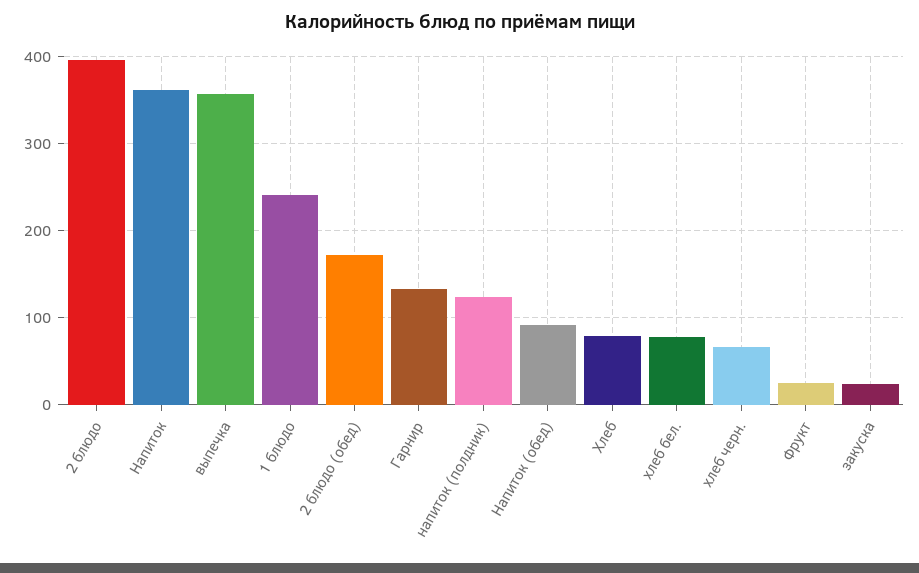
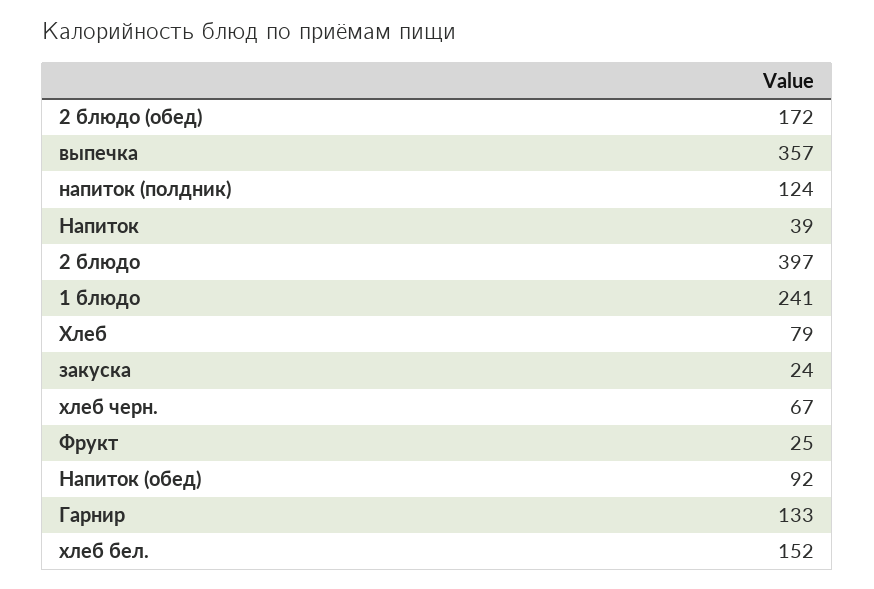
Напиток: 360 -> 39
хлеб бел.: 80 -> 152

